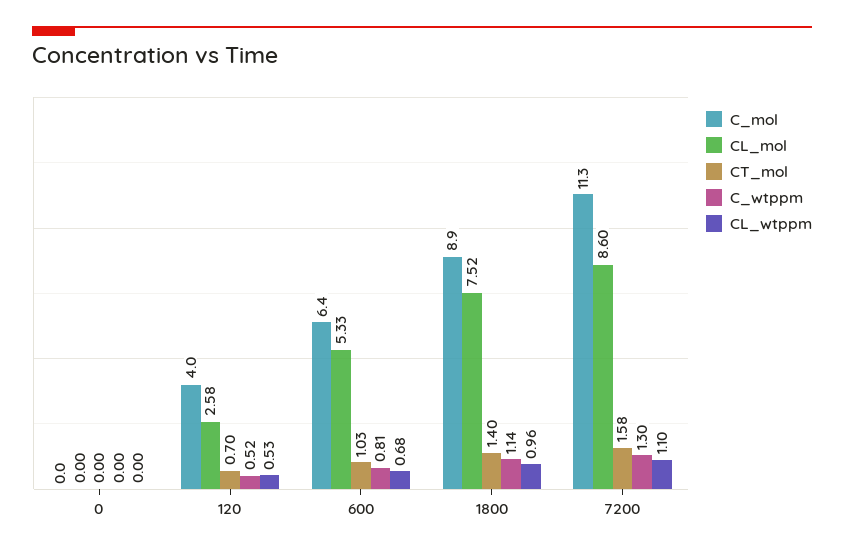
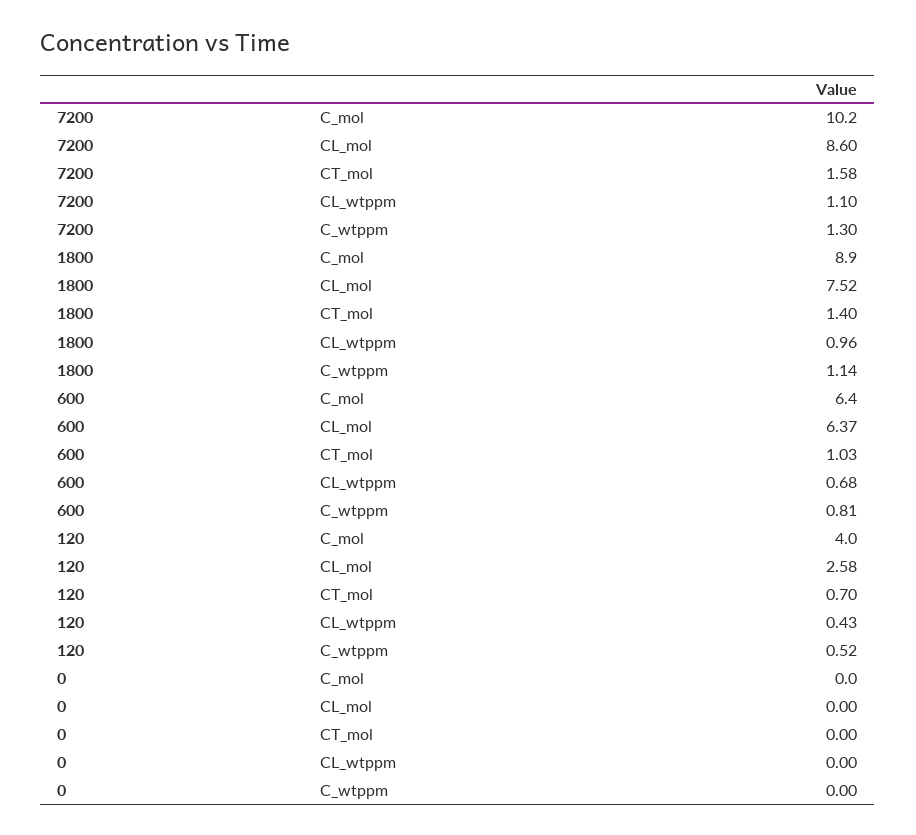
CL_wtppm, 120: 0.53 -> 0.43
CL_mol, 600: 5.33 -> 6.37
C_mol, 7200: 11.3 -> 10.2

